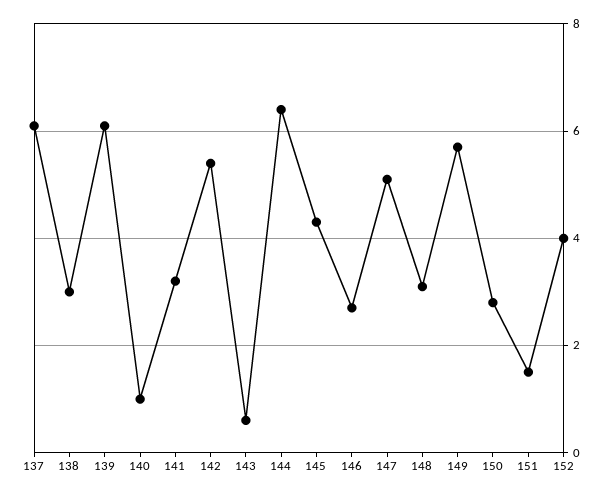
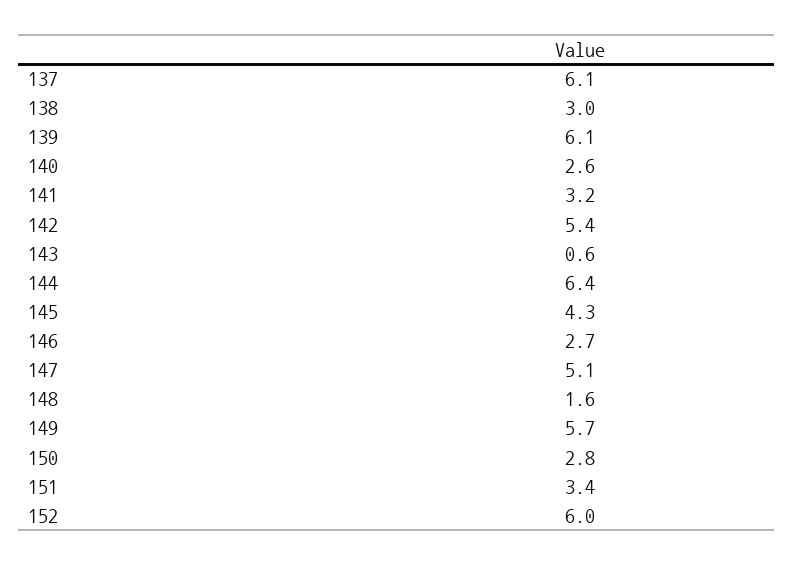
140: 1 -> 2.6
148: 3 -> 1.6
151: 1.5 -> 3.4
152: 4 -> 6

